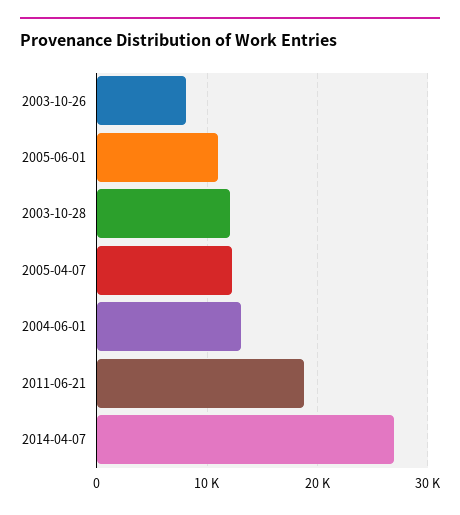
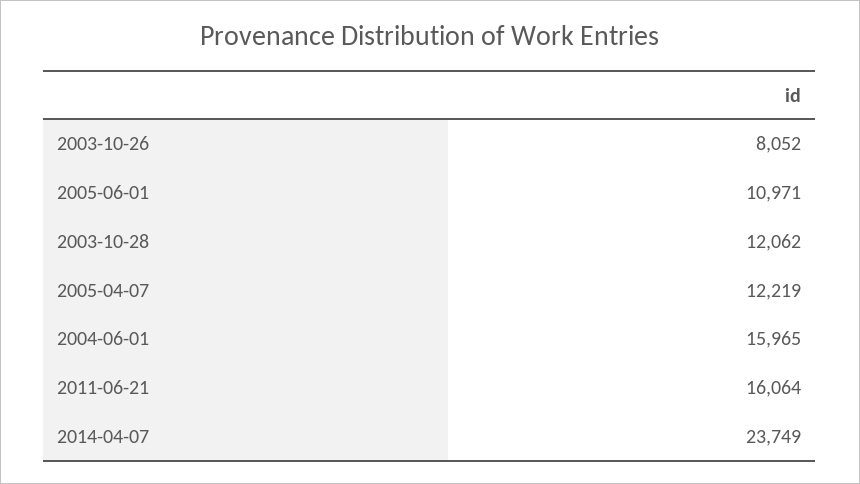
2004-06-01: 13000 -> 15965
2011-06-21: 19000 -> 16064
2014-04-07: 27000 -> 23749

